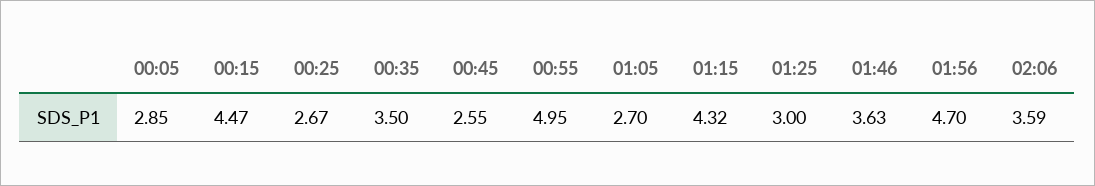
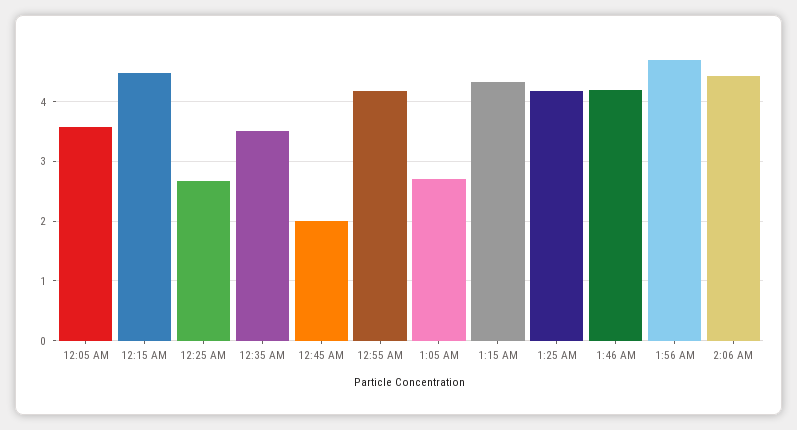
00:05: 2.85 -> 3.6
00:45: 2.55 -> 2
00:55: 4.95 -> 4.2
01:25: 3 -> 4.2
01:46: 3.63 -> 4.2
02:06: 3.59 -> 4.4

